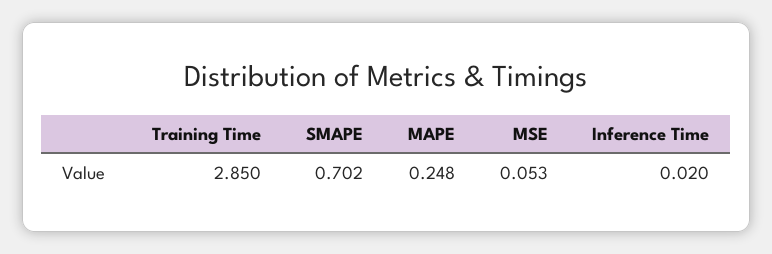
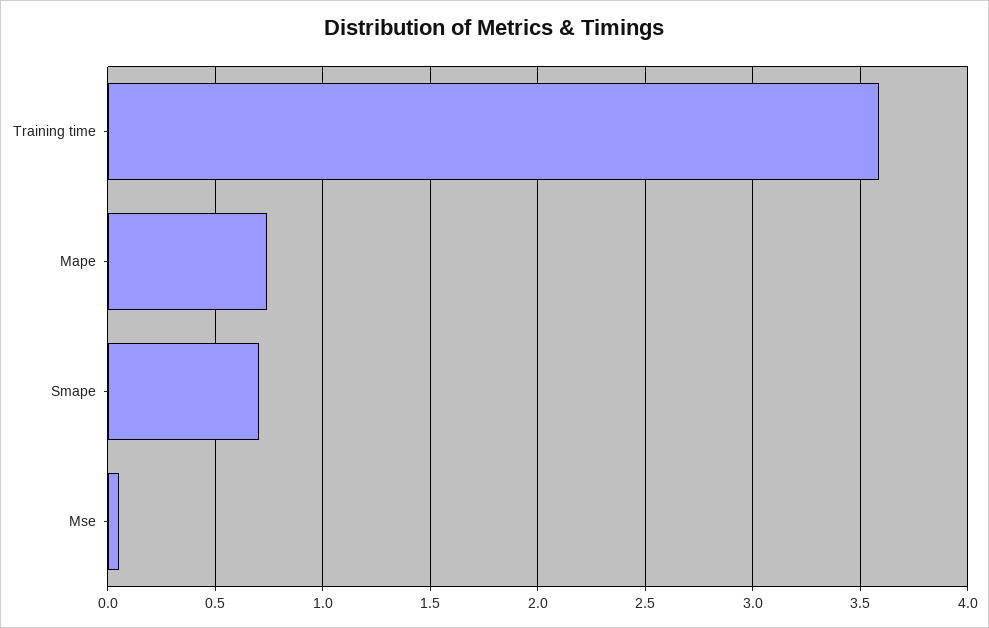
Training Time: 2.85 -> 3.6
MAPE: 0.248 -> 0.75
Inference Time: 0.02 -> none

